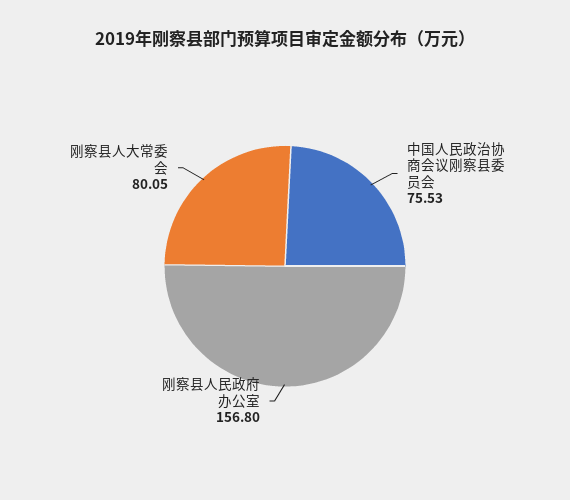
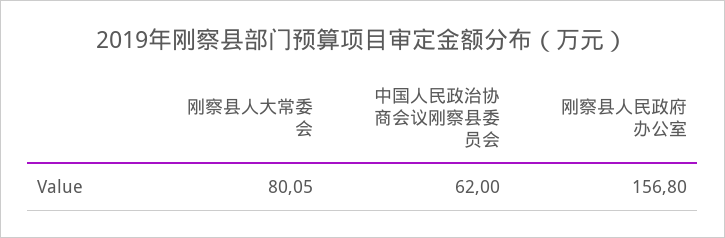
中国人民政治协商会议刚察县委员会: 75.53 -> 62

